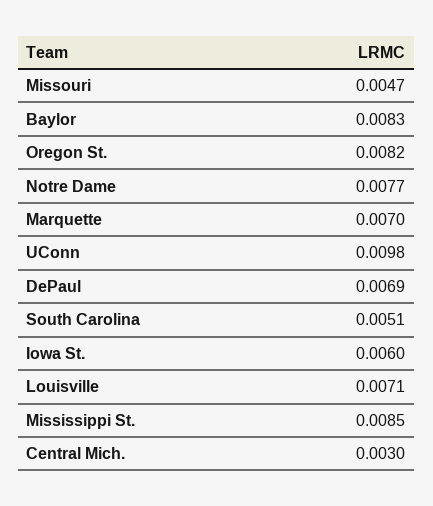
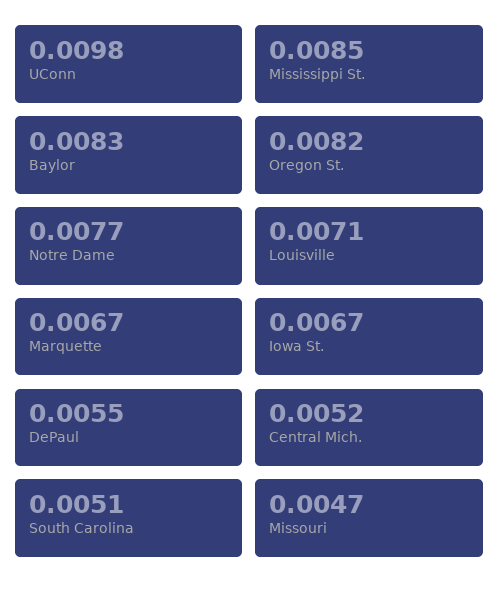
Marquette: 0.007 -> 0.0067
DePaul: 0.0069 -> 0.0055
Iowa St.: 0.006 -> 0.0067
Central Mich.: 0.003 -> 0.0052

